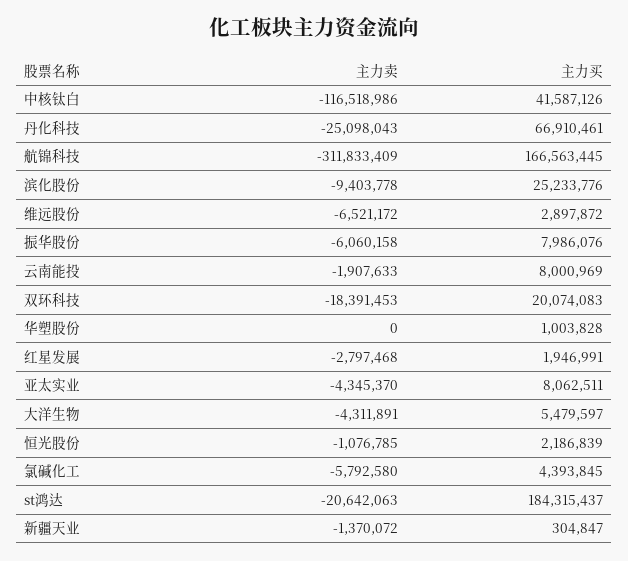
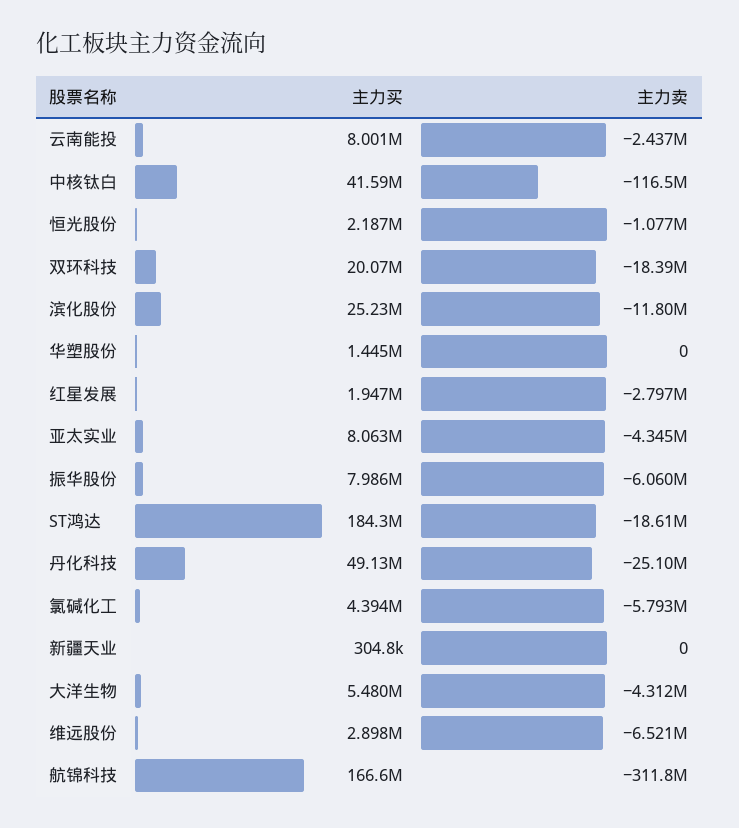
主力买, 丹化科技: 66910461 -> 49130000
主力卖, 滨化股份: -9403778 -> -11800000
主力卖, 云南能投: -1907633 -> -2437000
主力买, 华塑股份: 1003828 -> 1445000
主力卖, st鸿达: -20642063 -> -18610000
主力卖, 新疆天业: -1370072 -> 0

